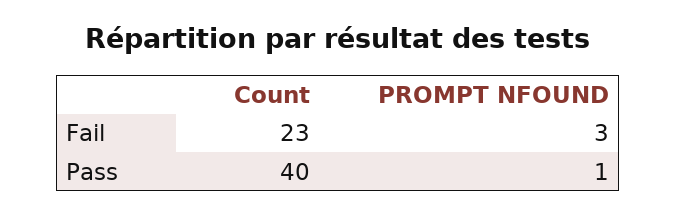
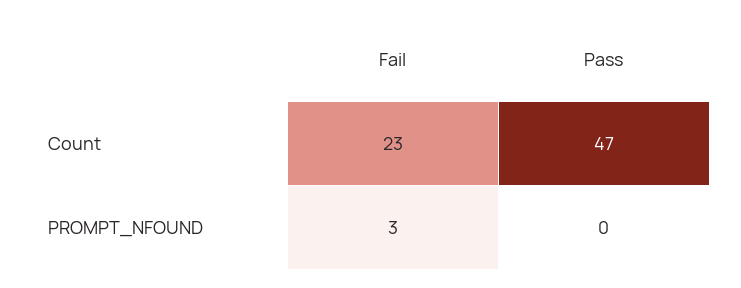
Count, Pass: 40 -> 47
PROMPT NFOUND, Pass: 1 -> 0

